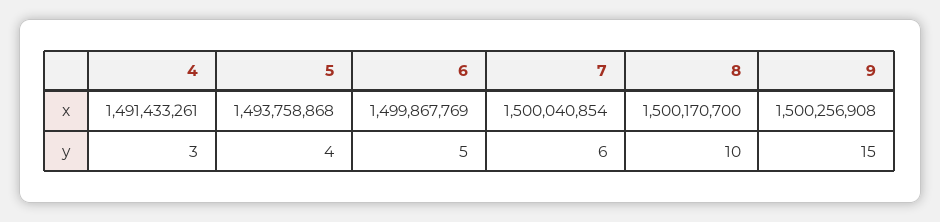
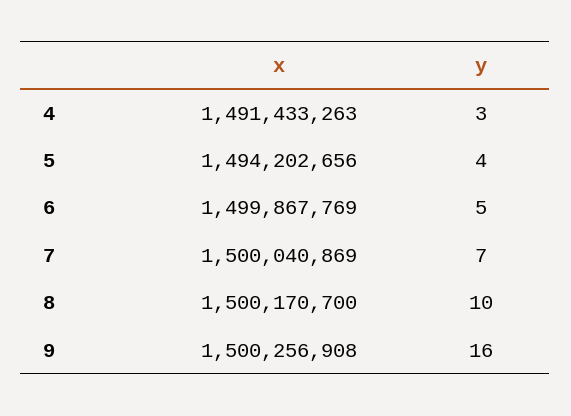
4, x: 1491433261 -> 1491433263
5, x: 1493758868 -> 1494202656
7, x: 1500040854 -> 1500040869
7, y: 6 -> 7
9, y: 15 -> 16

